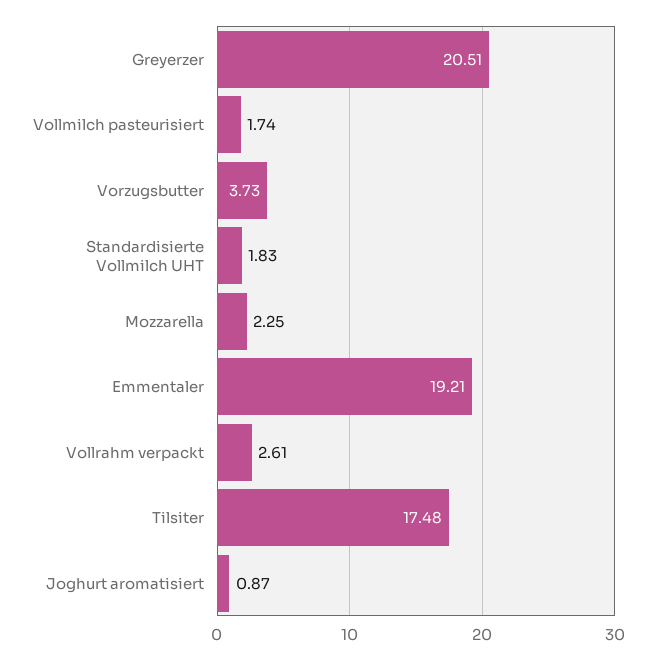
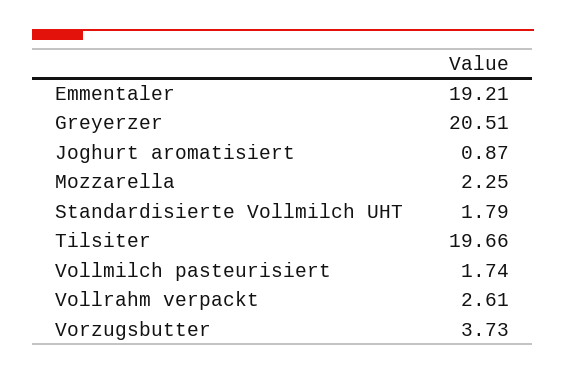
Standardisierte Vollmilch UHT: 1.83 -> 1.79
Tilsiter: 17.48 -> 19.66

